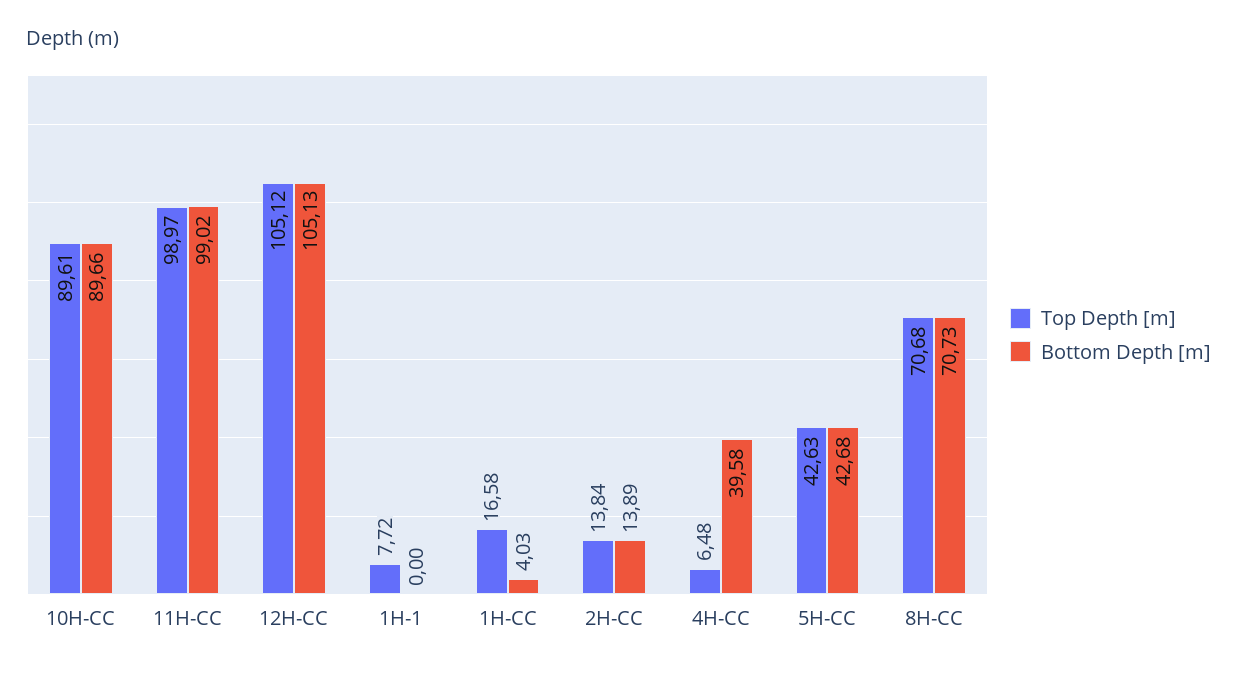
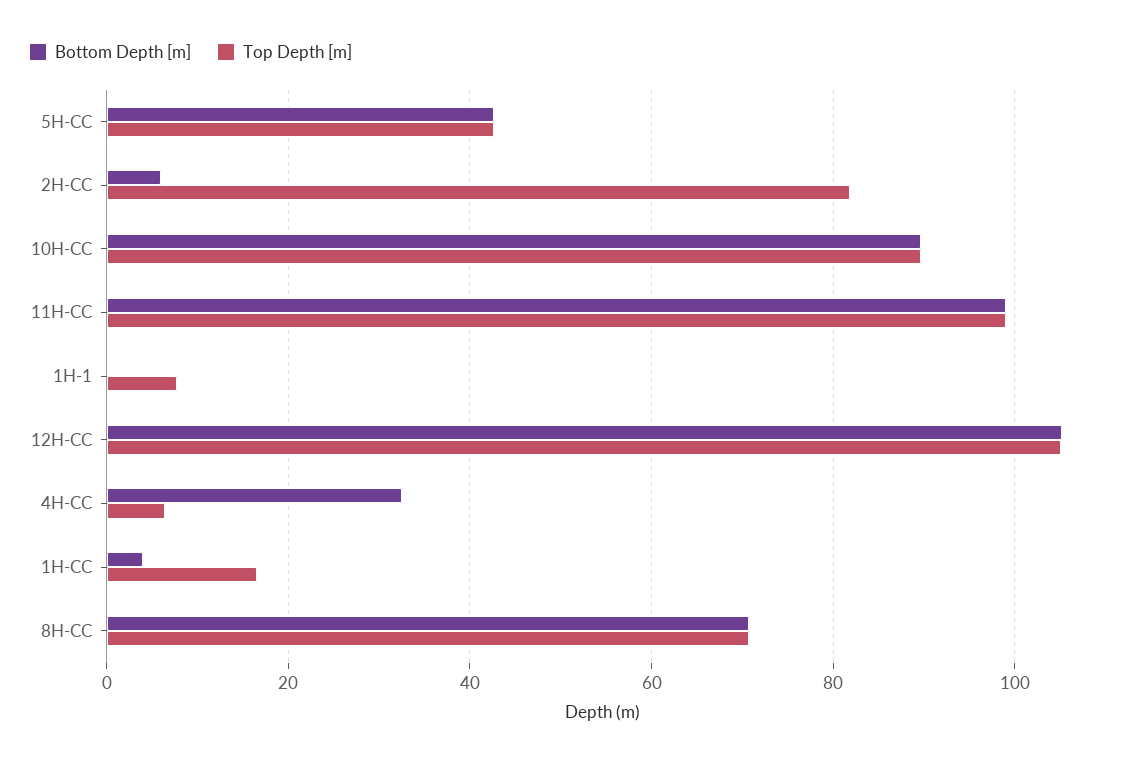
Top Depth [m], 2H-CC: 13.84 -> 82
Bottom Depth [m], 2H-CC: 13.89 -> 6
Bottom Depth [m], 4H-CC: 39.58 -> 32

